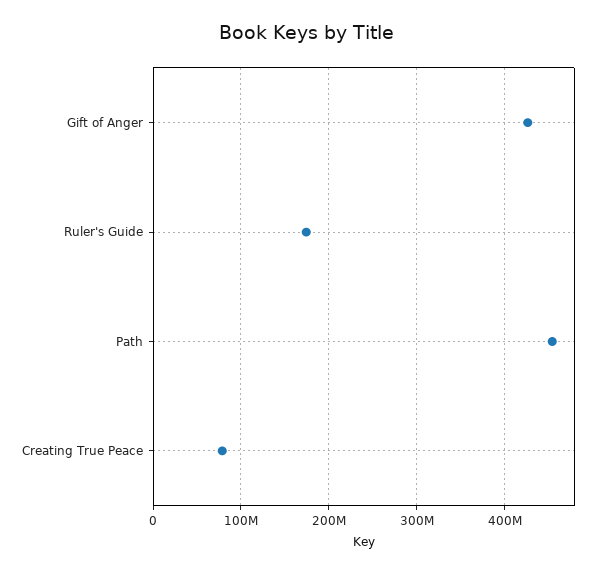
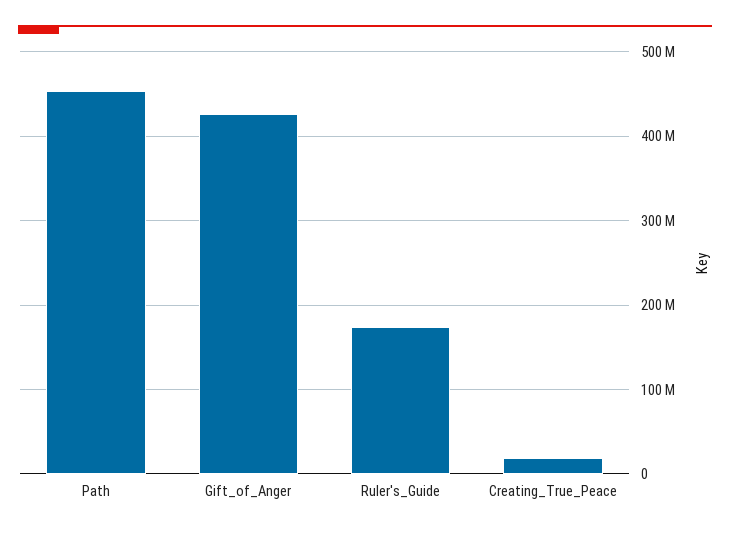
Creating True Peace: 80000000 -> 20000000

